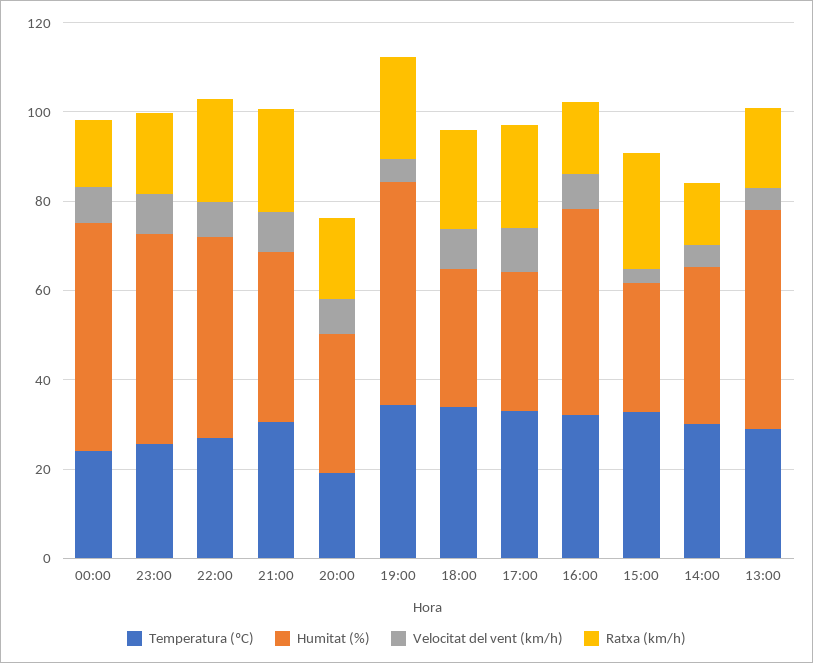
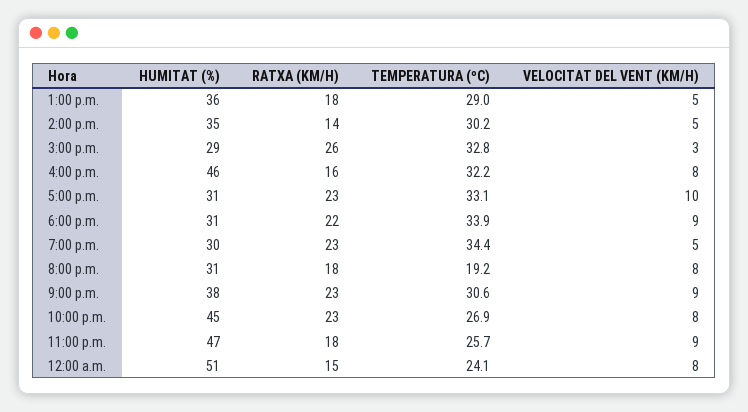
Humitat (%), 19:00: 50 -> 30
Humitat (%), 13:00: 50 -> 36

